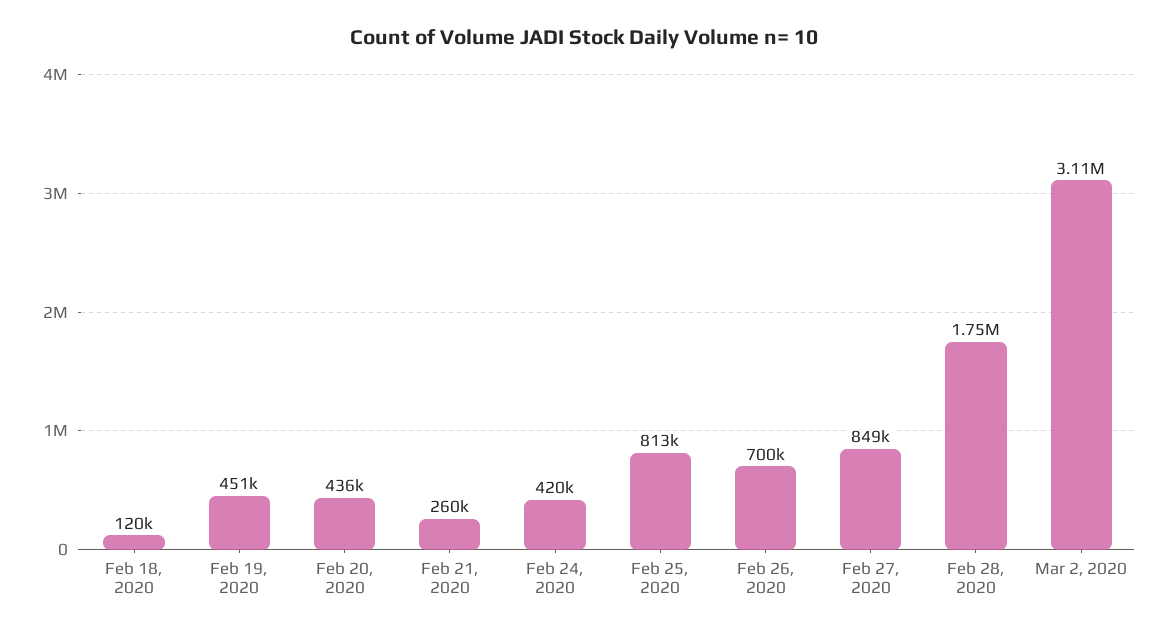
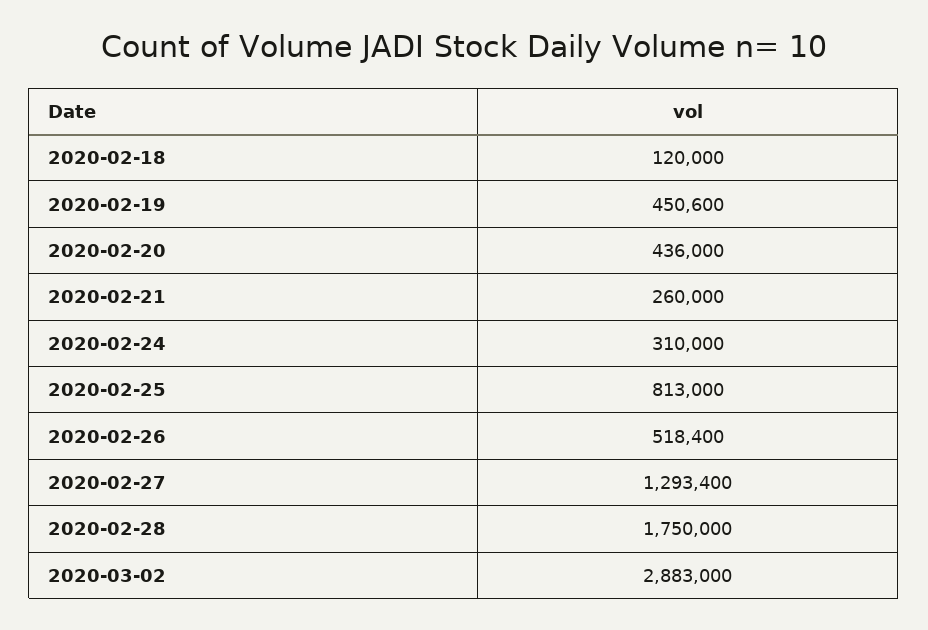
Feb 24, 2020: 420000 -> 310000
Feb 26, 2020: 700000 -> 518400
Feb 27, 2020: 849000 -> 1293400
Mar 2, 2020: 3110000 -> 2883000

